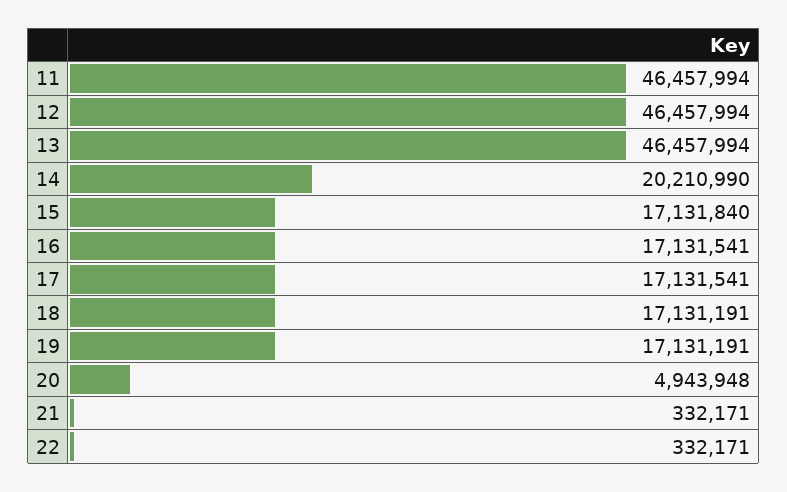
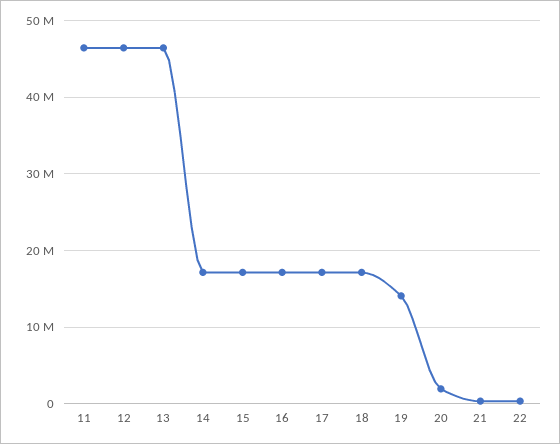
14: 20210990 -> 17000000
19: 17131191 -> 14000000
20: 4943948 -> 2000000

